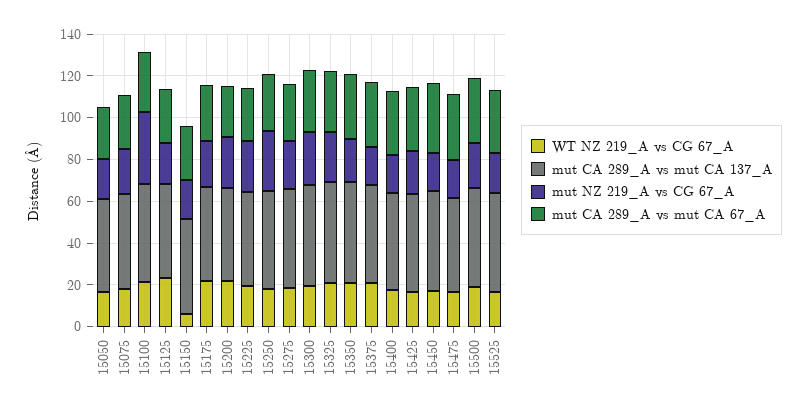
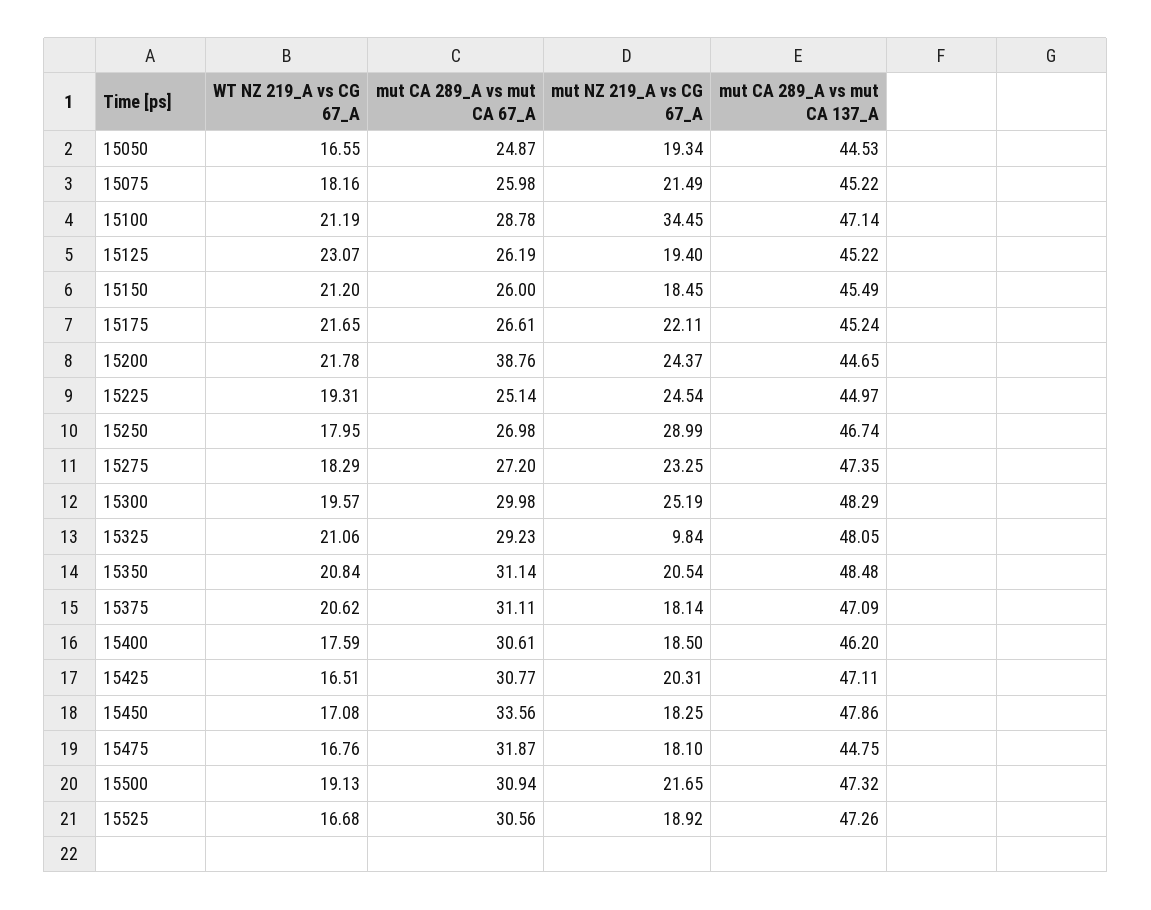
WT NZ 219_A vs CG 67_A, 15150: 5 -> 21.2
mut CA 289_A vs mut CA 67_A, 15200: 25 -> 38.76
mut NZ 219_A vs CG 67_A, 15325: 25 -> 9.84

